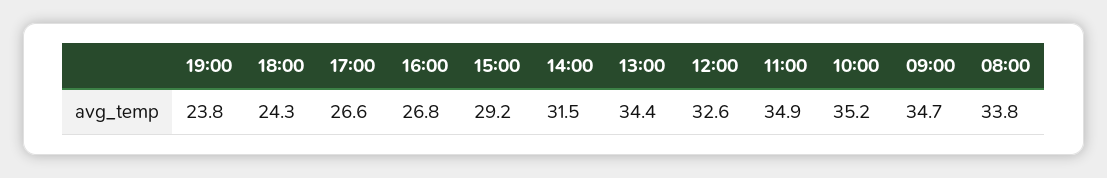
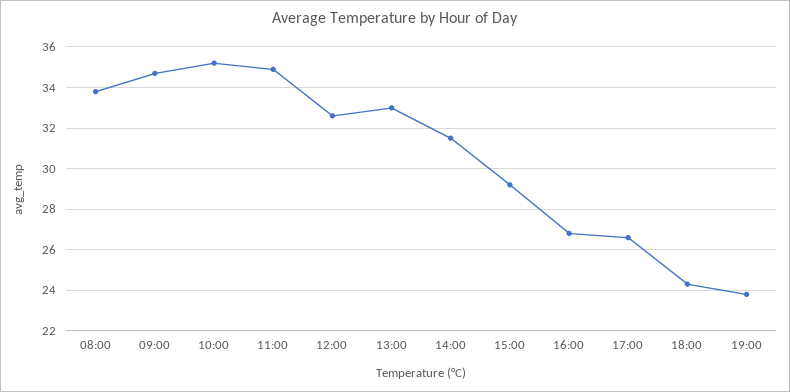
13:00: 34.4 -> 33

